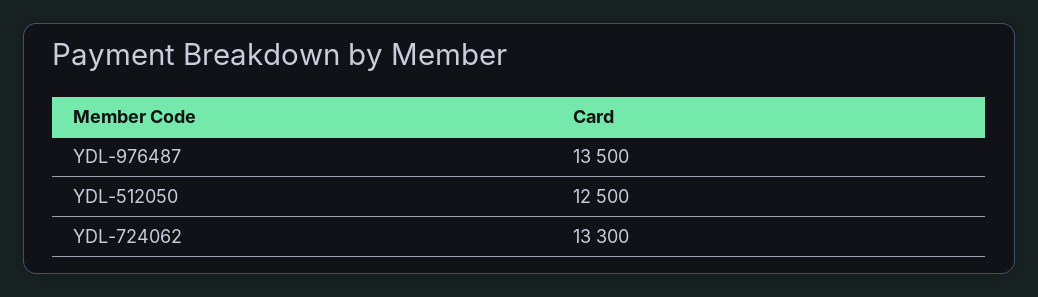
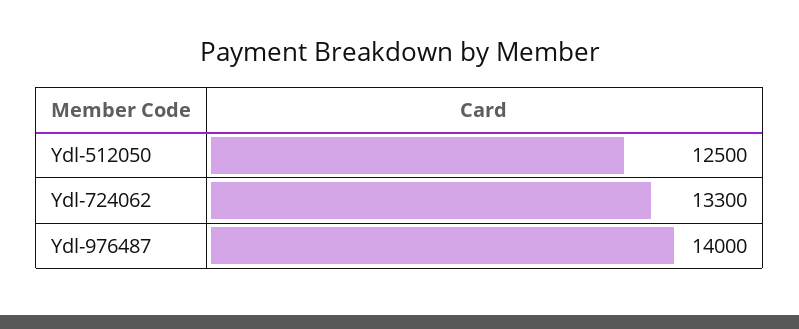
YDL-976487: 13500 -> 14000

